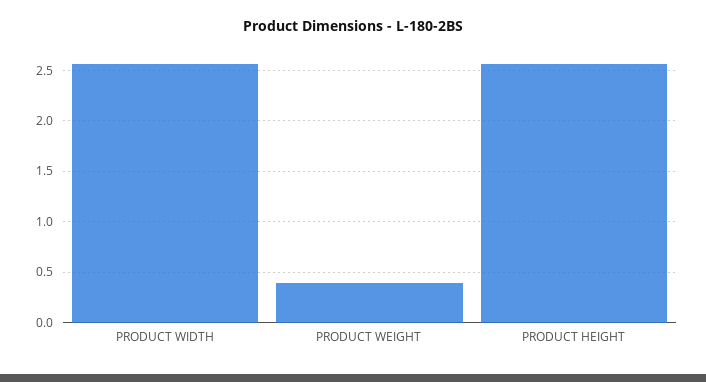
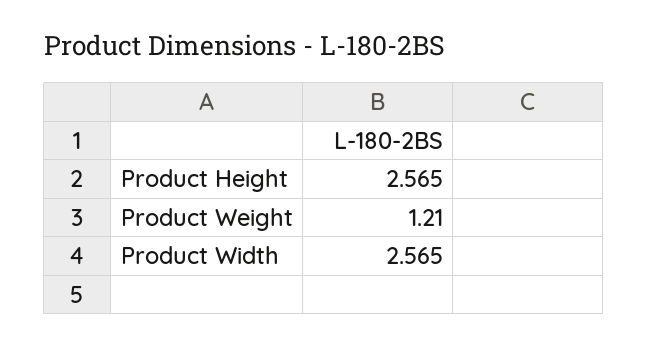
PRODUCT WEIGHT: 0.4 -> 1.21

